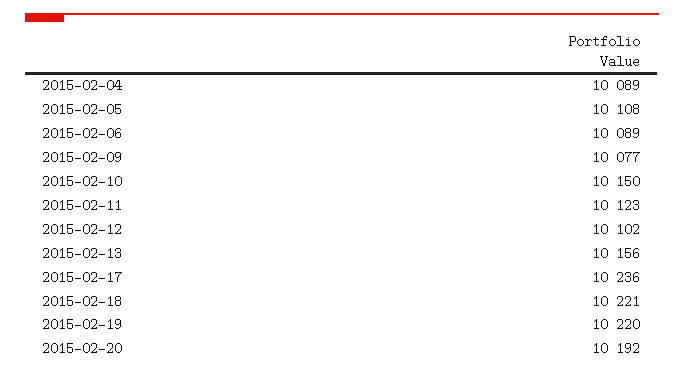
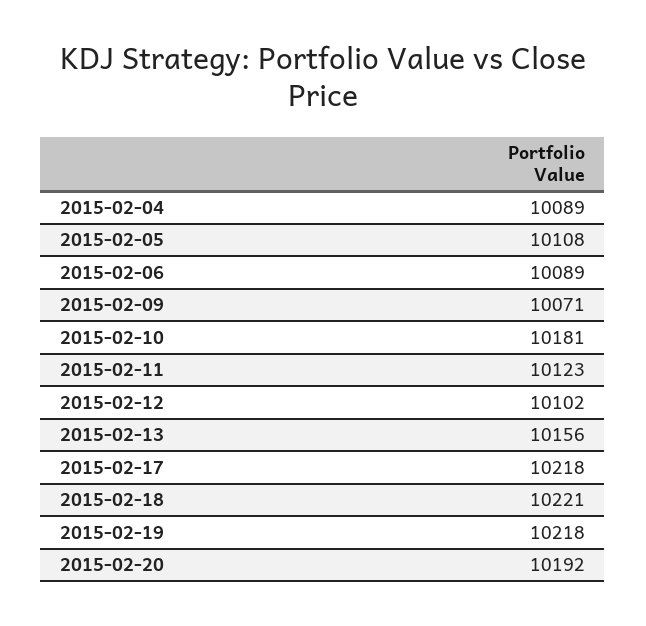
2015-02-09: 10077 -> 10071
2015-02-10: 10150 -> 10181
2015-02-17: 10236 -> 10218
2015-02-19: 10220 -> 10218

